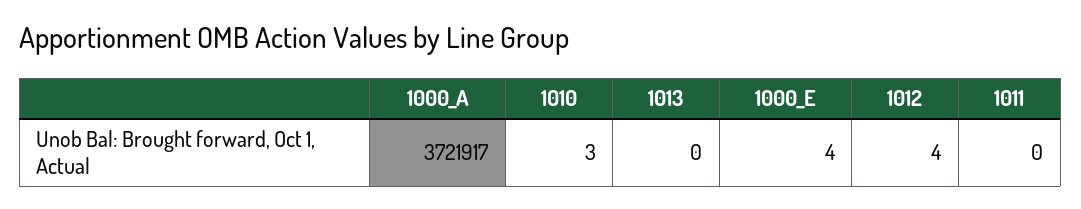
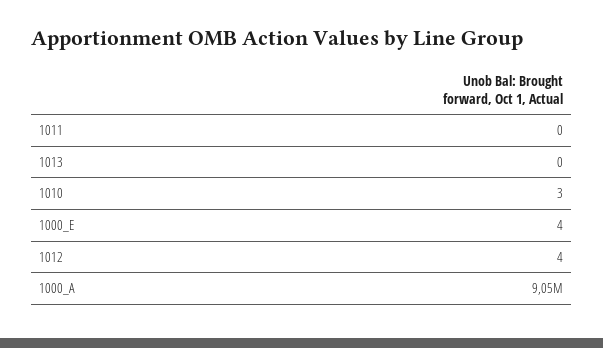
1000_A: 3721917 -> 9050000

